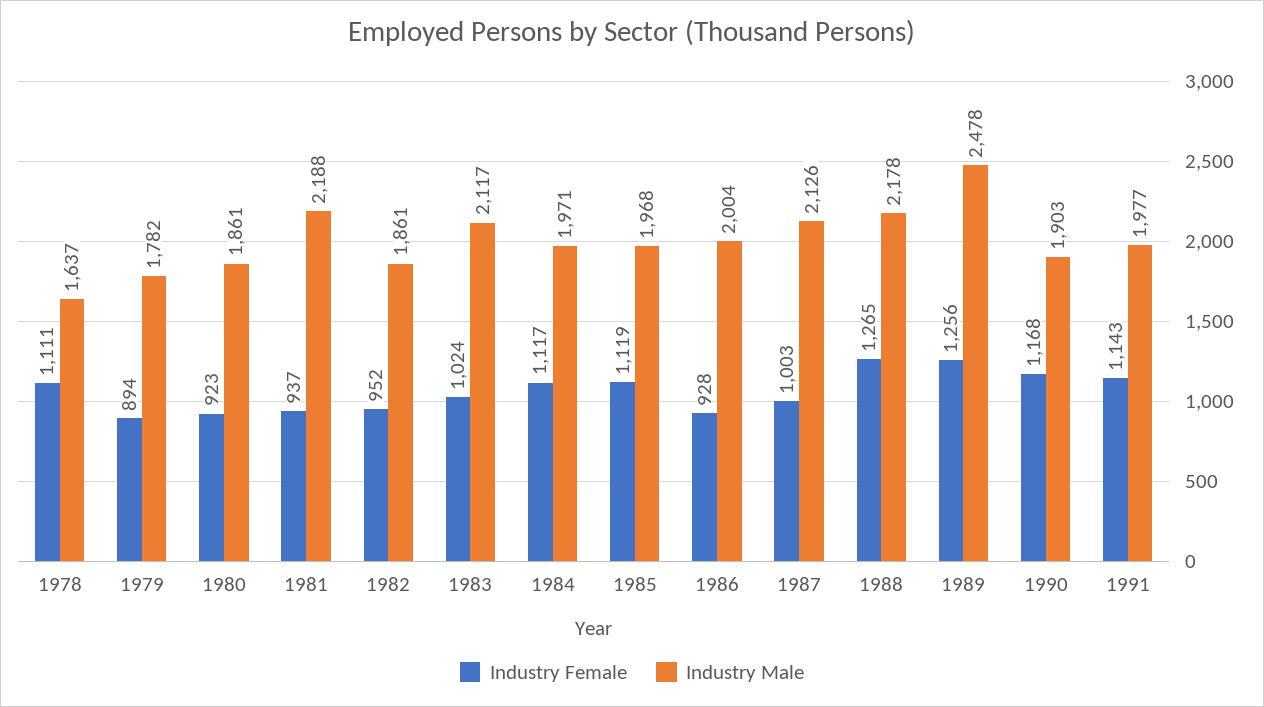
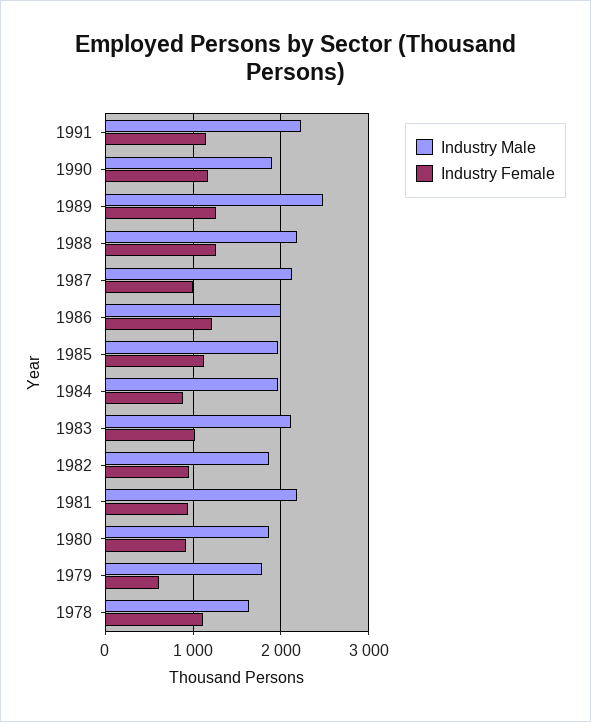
Industry Female, 1979: 894 -> 600
Industry Female, 1984: 1117 -> 900
Industry Female, 1986: 928 -> 1200
Industry Male, 1991: 1977 -> 2200

